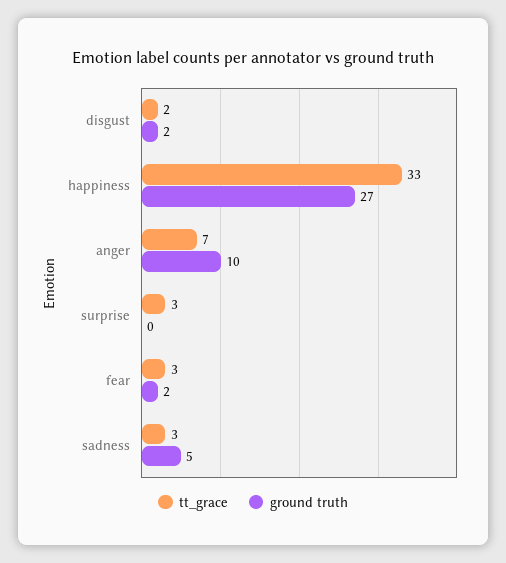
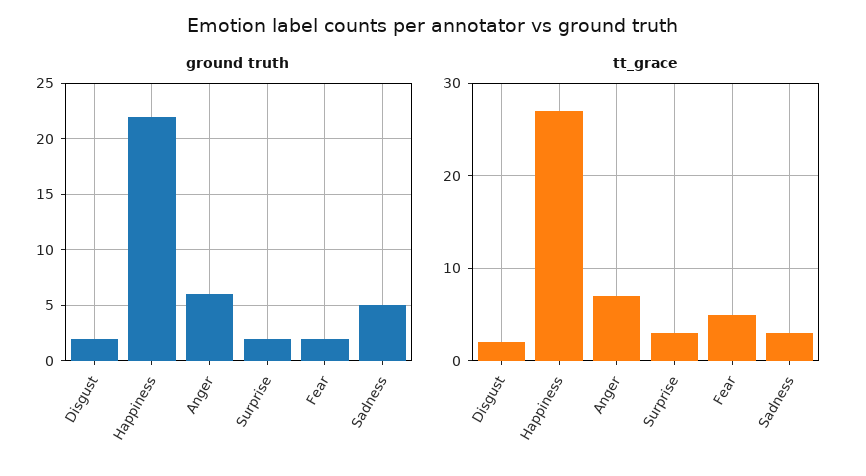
tt_grace, happiness: 33 -> 27
ground truth, happiness: 27 -> 22
ground truth, anger: 10 -> 6
ground truth, surprise: 0 -> 2
tt_grace, fear: 3 -> 5

